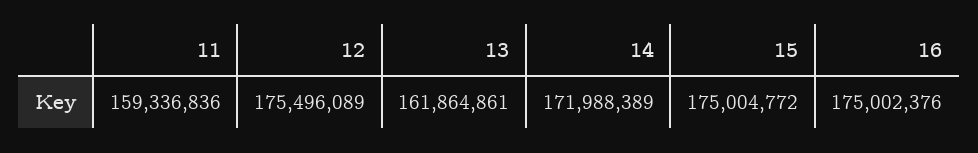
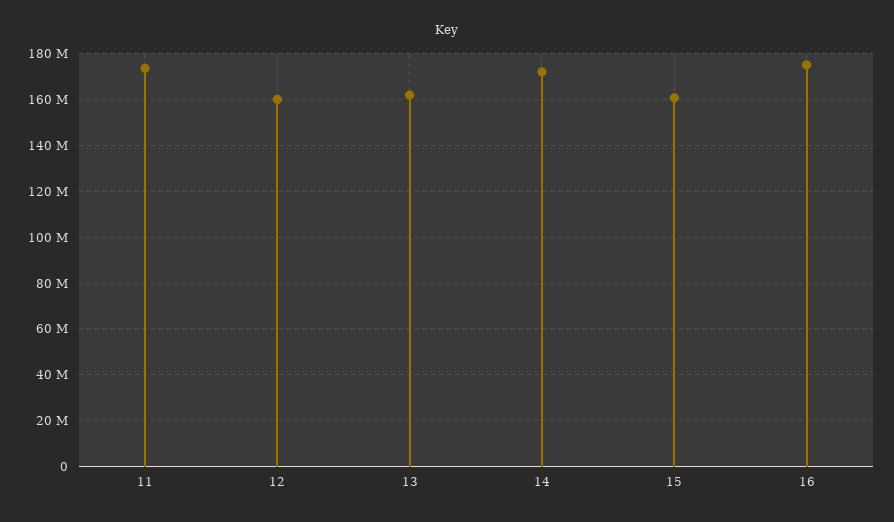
11: 159336836 -> 175000000
12: 175496089 -> 160000000
15: 175004772 -> 160000000

